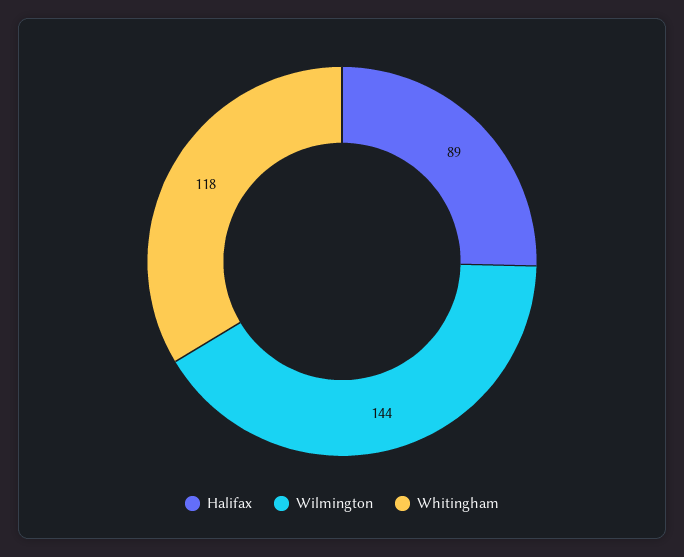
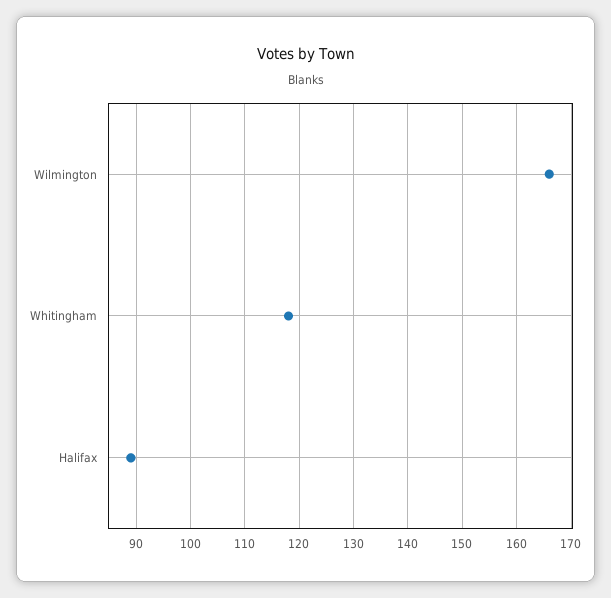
Wilmington: 144 -> 165

